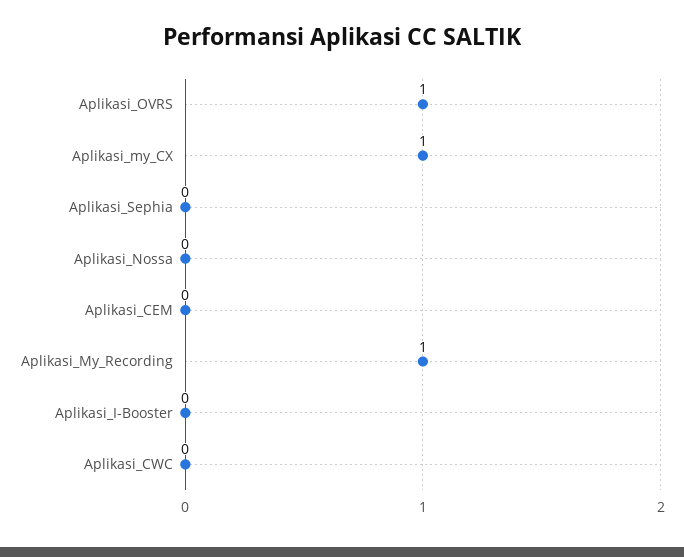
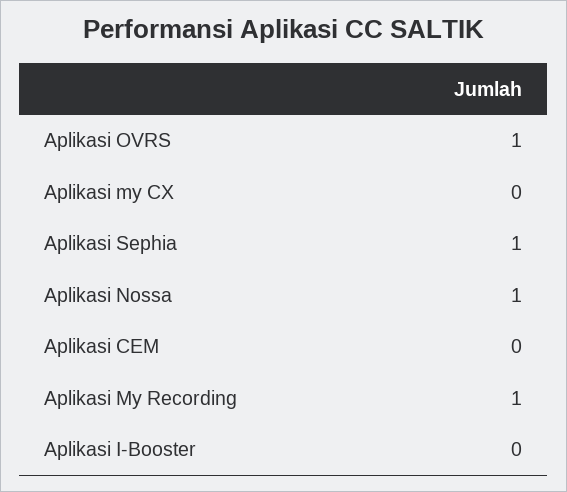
Aplikasi_my_CX: 1 -> 0
Aplikasi_Sephia: 0 -> 1
Aplikasi_Nossa: 0 -> 1
Aplikasi_CWC: 0 -> none

